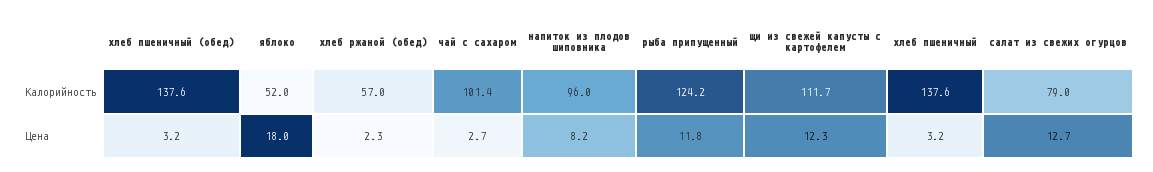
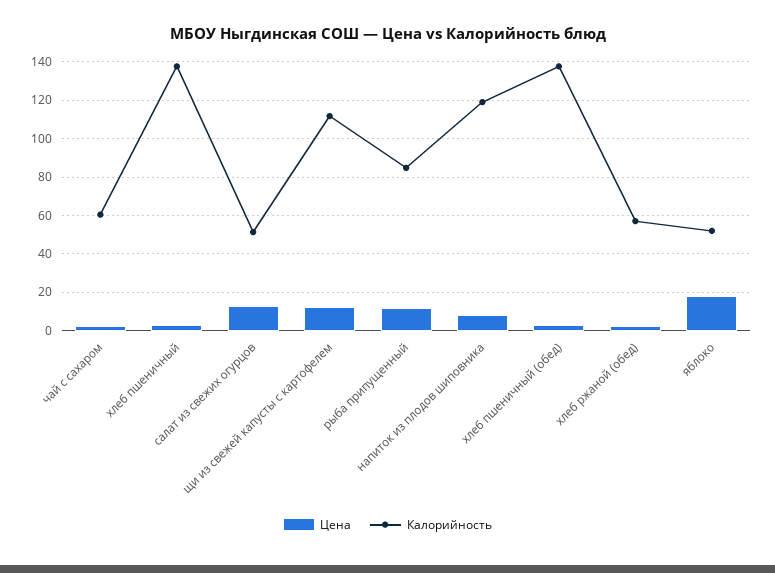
Калорийность, чай с сахаром: 101.4 -> 60
Калорийность, напиток из плодов шиповника: 96 -> 120
Калорийность, рыба припущенный: 124.2 -> 85
Калорийность, салат из свежих огурцов: 79 -> 50

